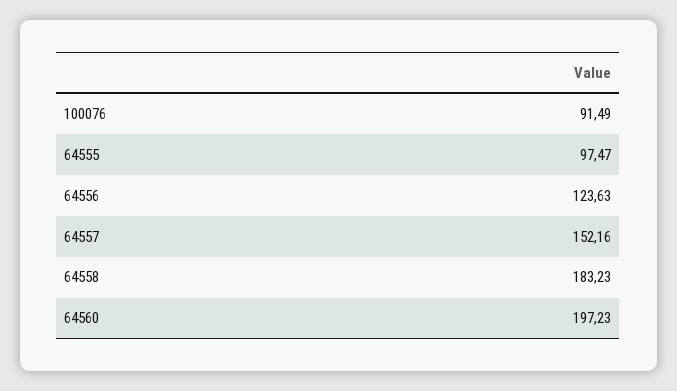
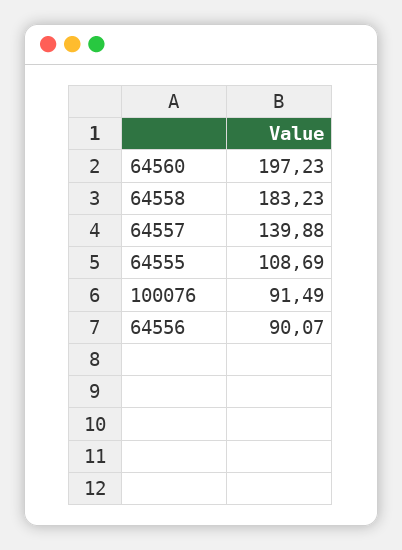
64555: 97.47 -> 108.69
64556: 123.63 -> 90.07
64557: 152.16 -> 139.88

